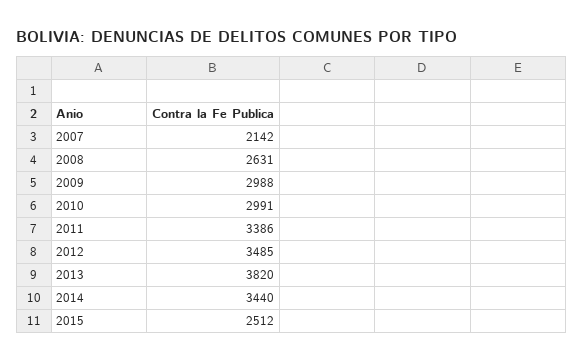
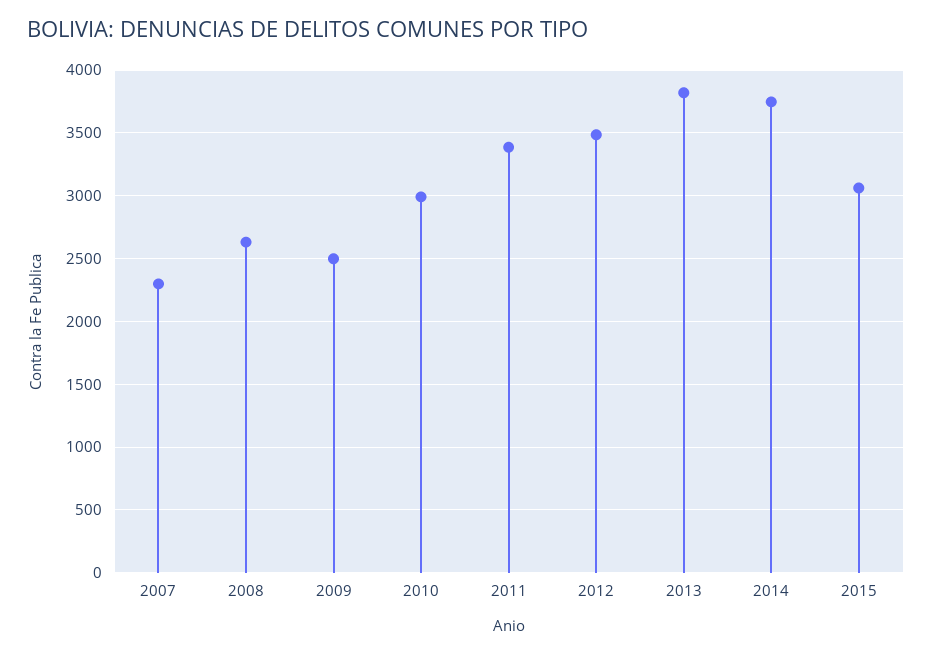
2007: 2142 -> 2300
2009: 2988 -> 2500
2014: 3440 -> 3750
2015: 2512 -> 3050

